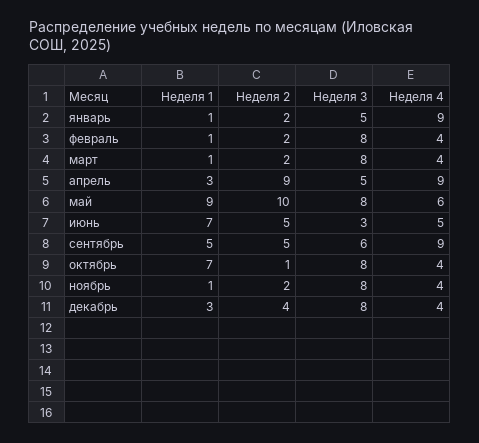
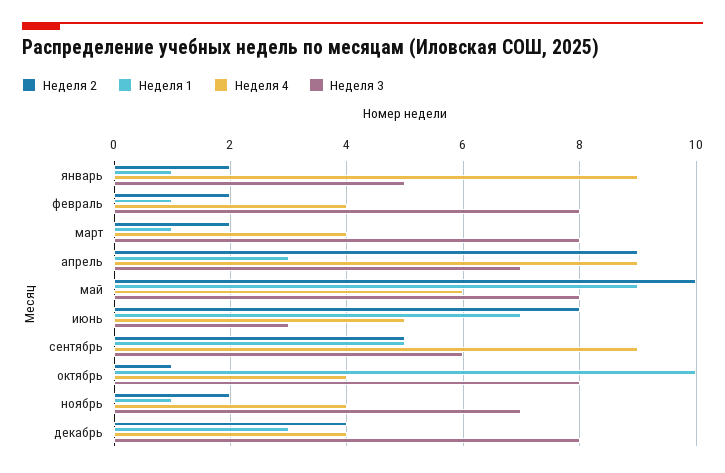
Неделя 3, апрель: 5 -> 7
Неделя 2, июнь: 5 -> 8
Неделя 1, октябрь: 7 -> 10
Неделя 3, ноябрь: 8 -> 7

